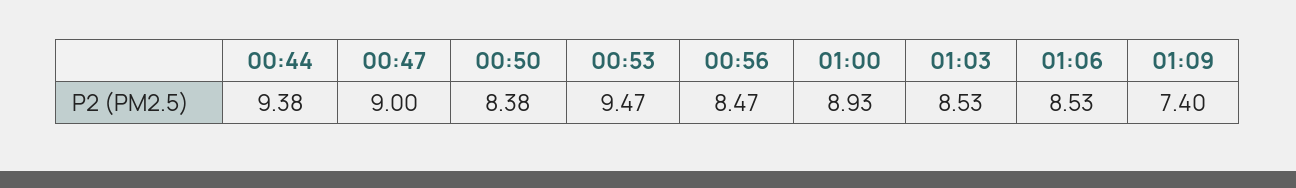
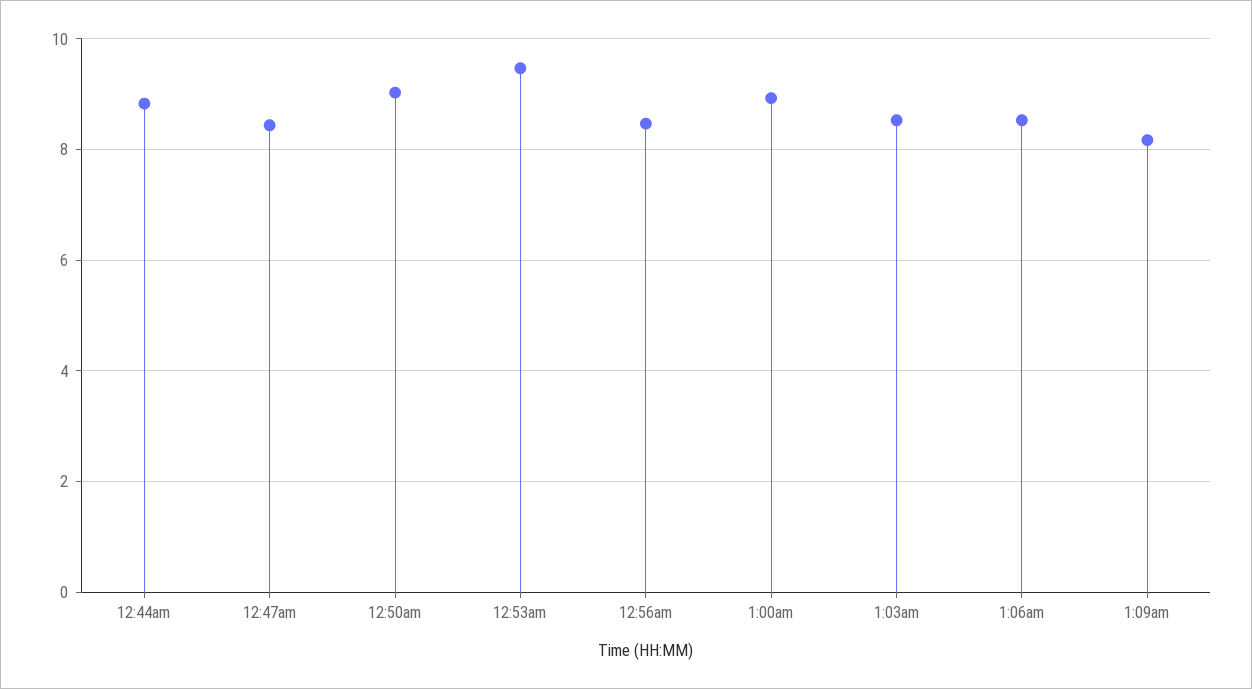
00:44: 9.38 -> 8.8
00:47: 9 -> 8.4
00:50: 8.38 -> 9
01:09: 7.4 -> 8.2

